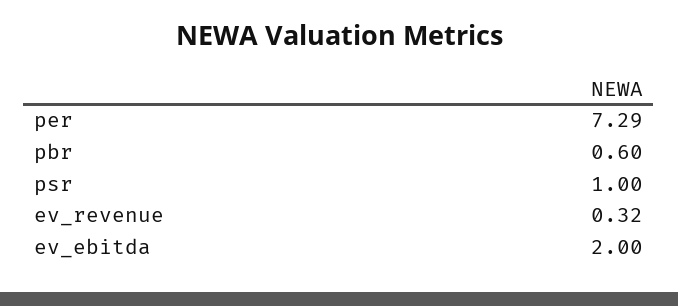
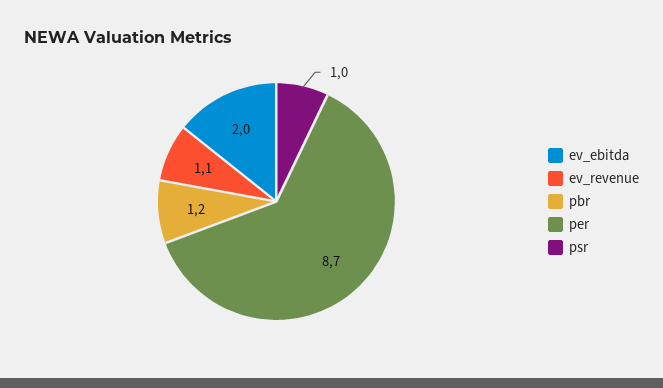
per: 7.29 -> 8.7
pbr: 0.6 -> 1.2
ev_revenue: 0.32 -> 1.1

